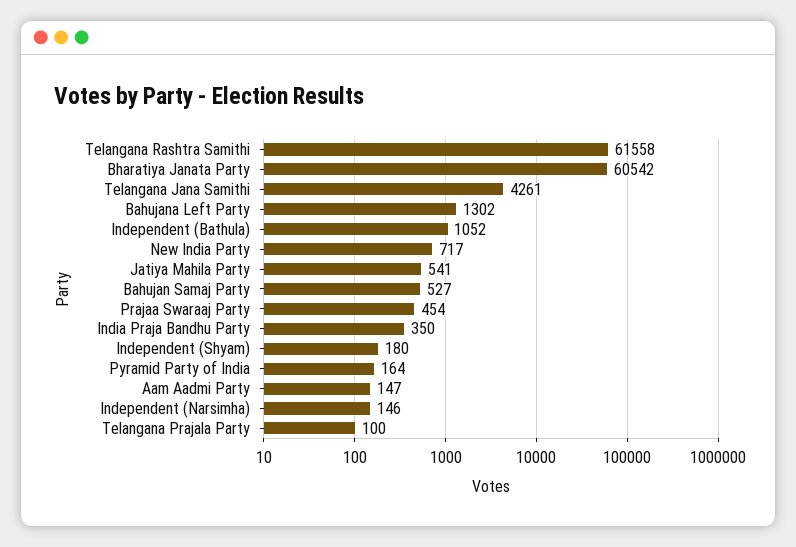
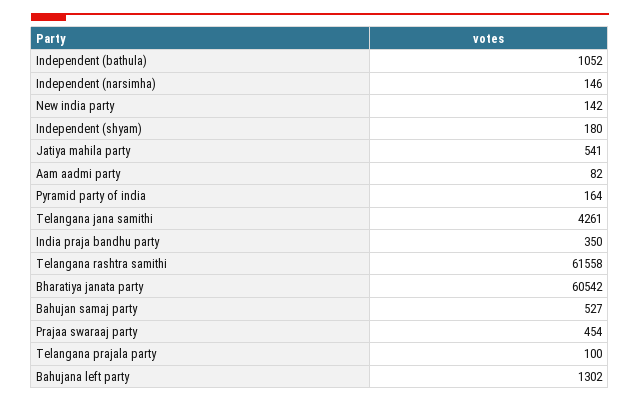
New India Party: 717 -> 142
Aam Aadmi Party: 147 -> 82

